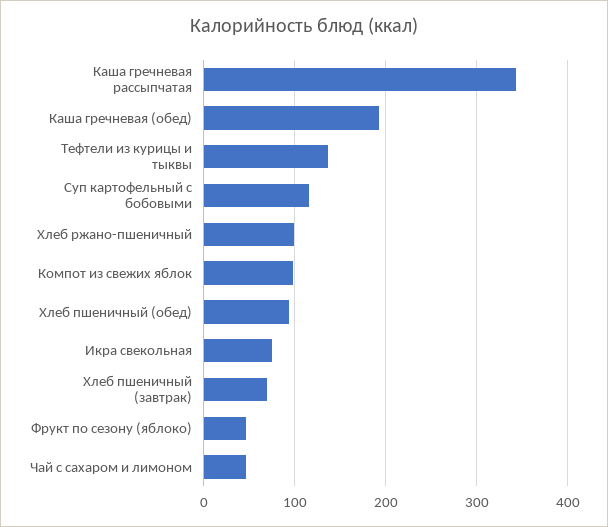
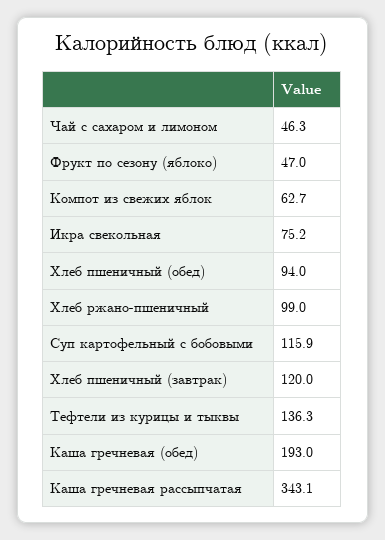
Компот из свежих яблок: 100 -> 62.7
Хлеб пшеничный (завтрак): 70 -> 120

